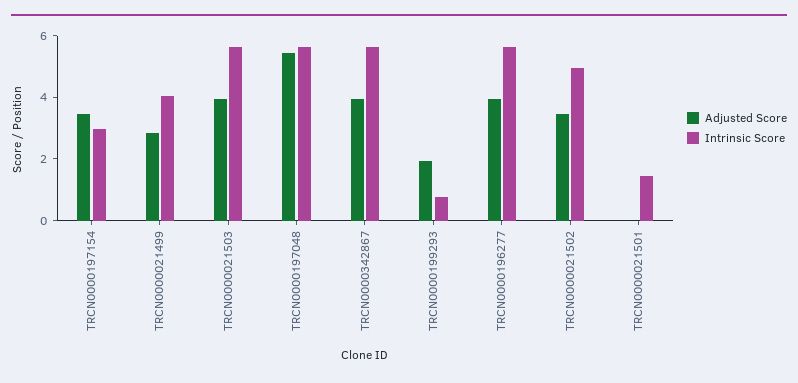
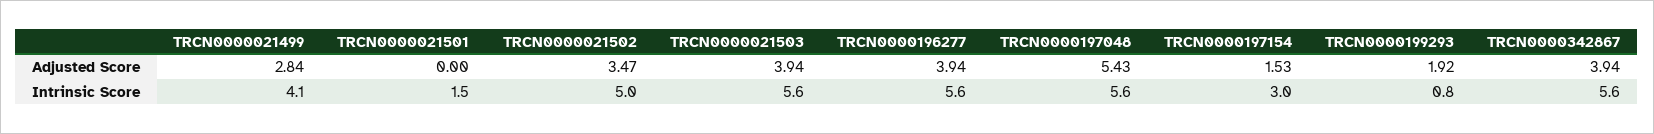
Adjusted Score, TRCN0000197154: 3.5 -> 1.53

